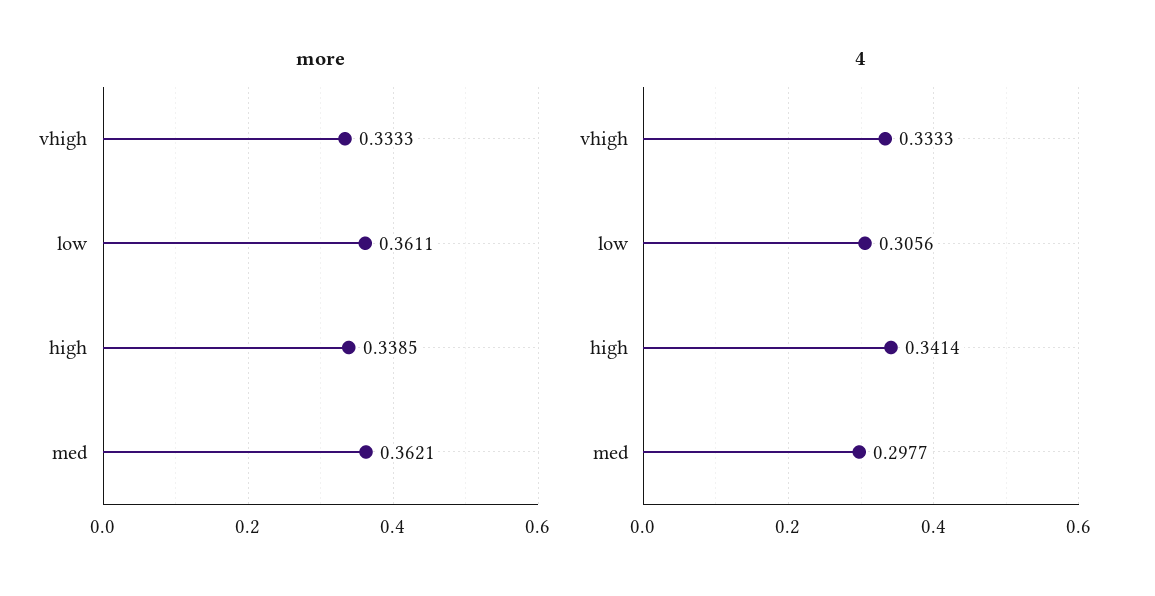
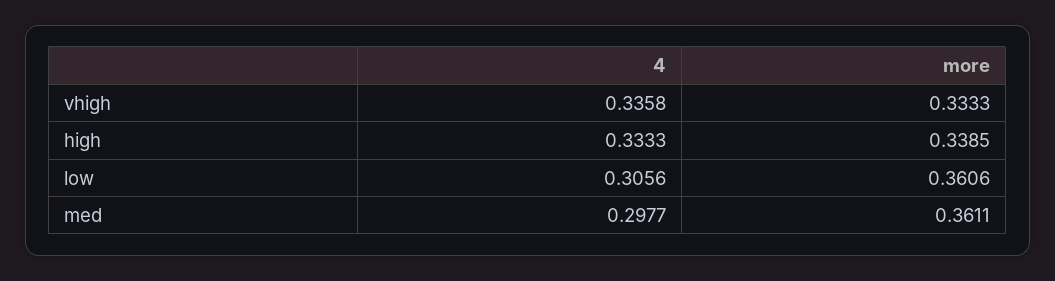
more, low: 0.3611 -> 0.3606
more, med: 0.3621 -> 0.3611
4, vhigh: 0.3333 -> 0.3358
4, high: 0.3414 -> 0.3333

